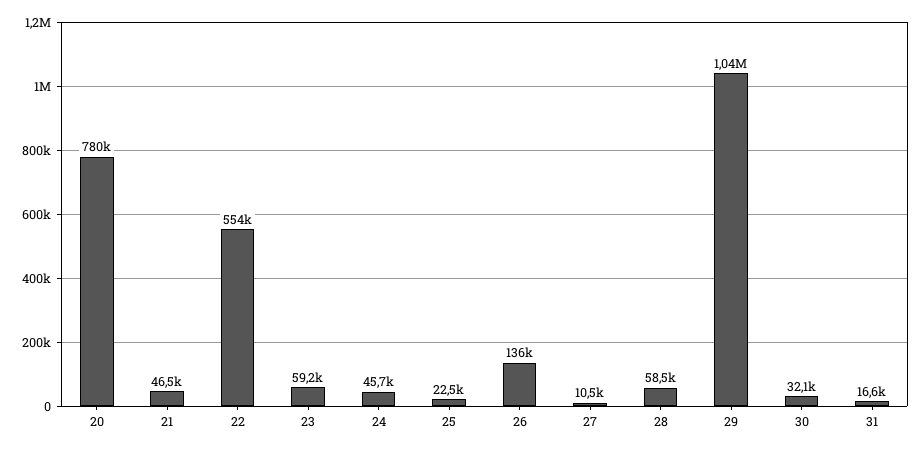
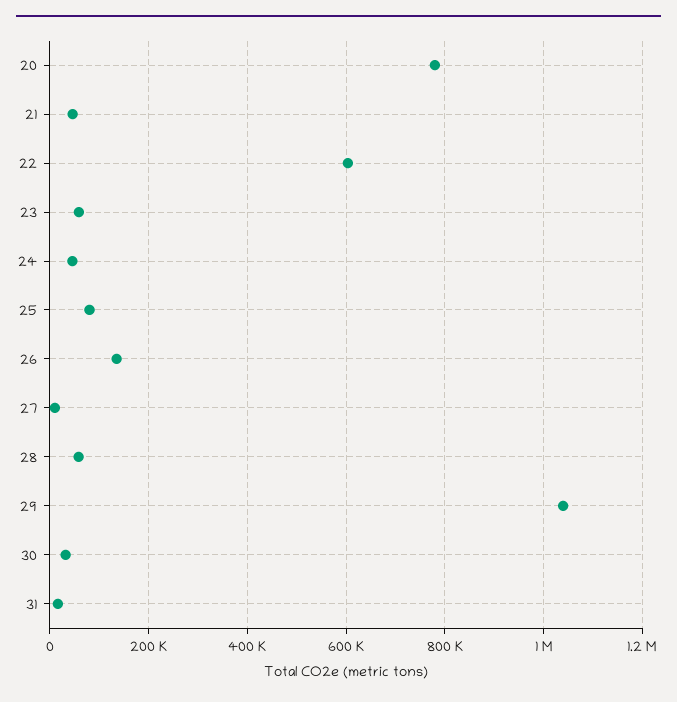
22: 554000 -> 600000
25: 22500 -> 80000

